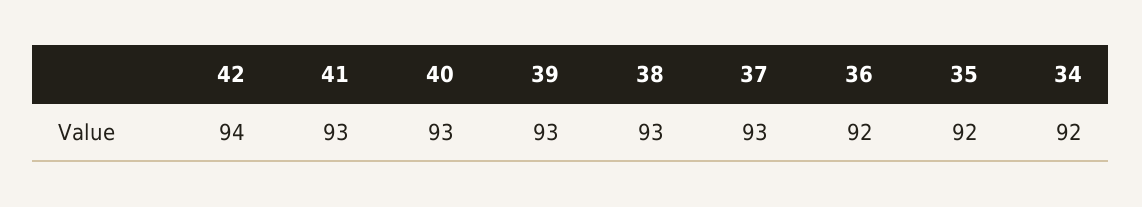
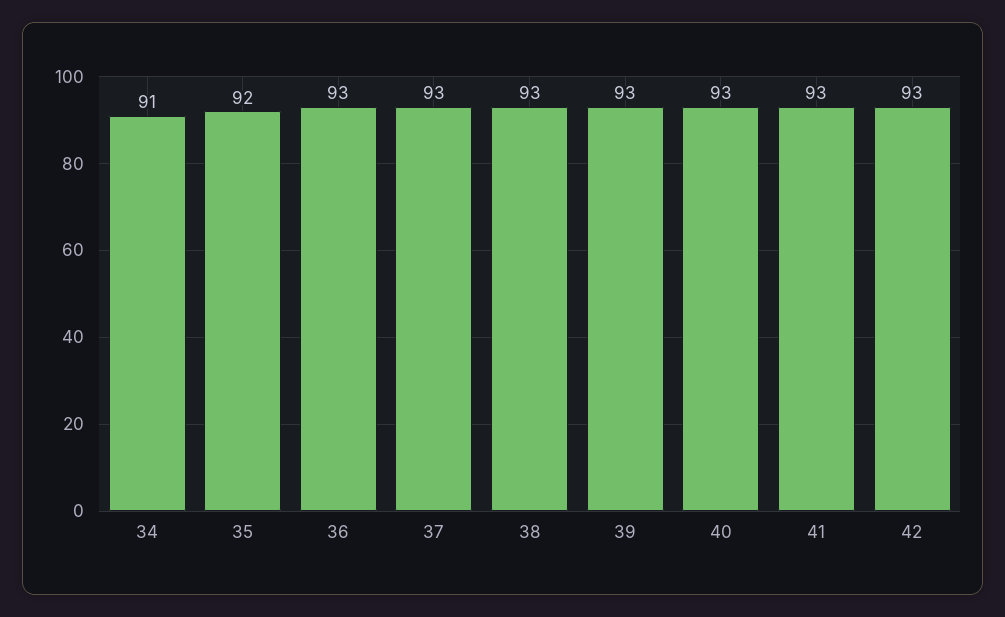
42: 94 -> 93
36: 92 -> 93
34: 92 -> 91

